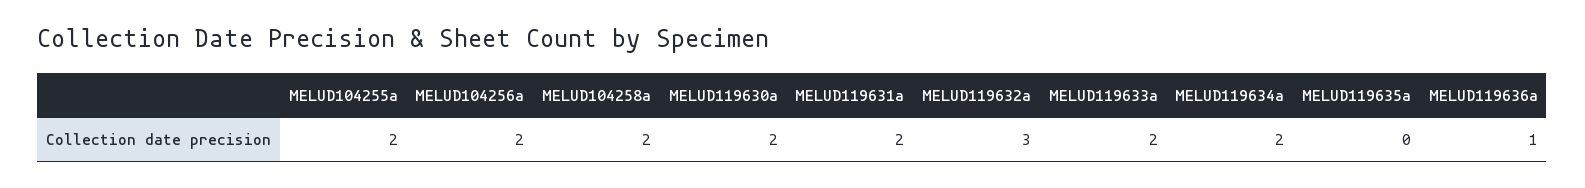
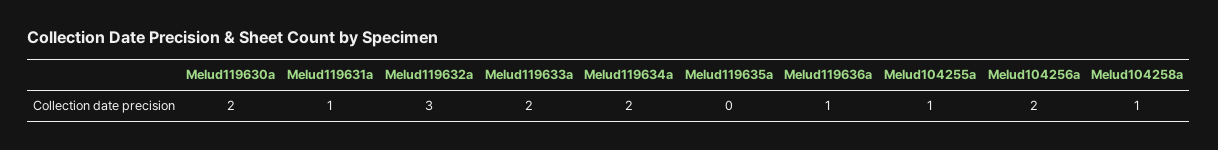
MELUD104255a: 2 -> 1
MELUD104258a: 2 -> 1
MELUD119631a: 2 -> 1

